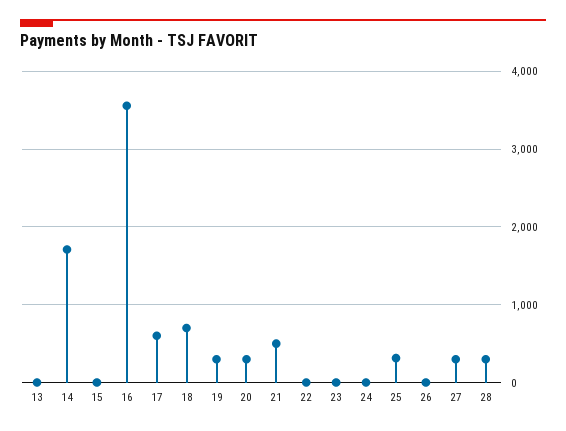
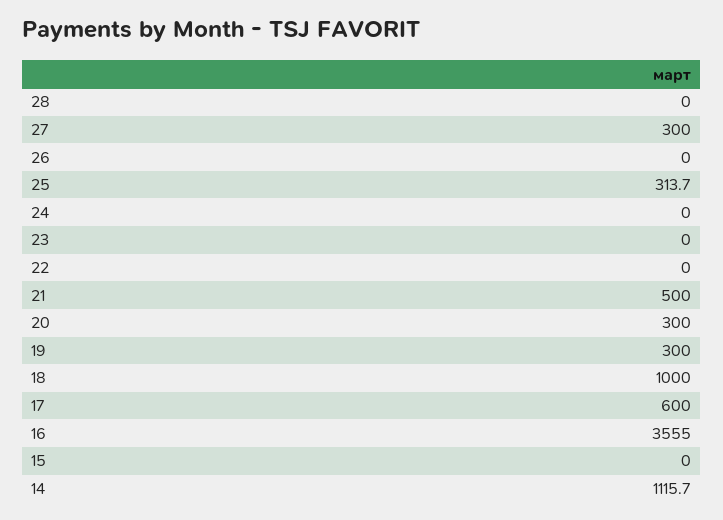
13: 0 -> none
14: 1700 -> 1115.7
18: 700 -> 1000
28: 300 -> 0

